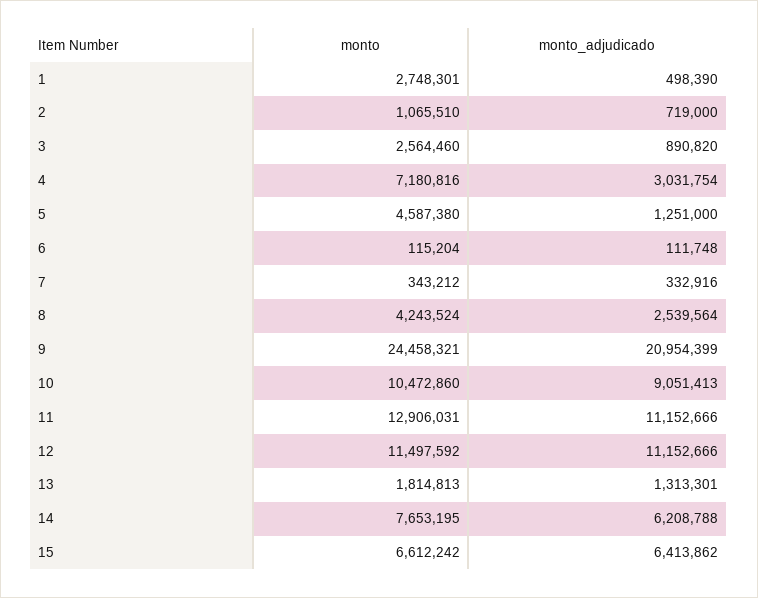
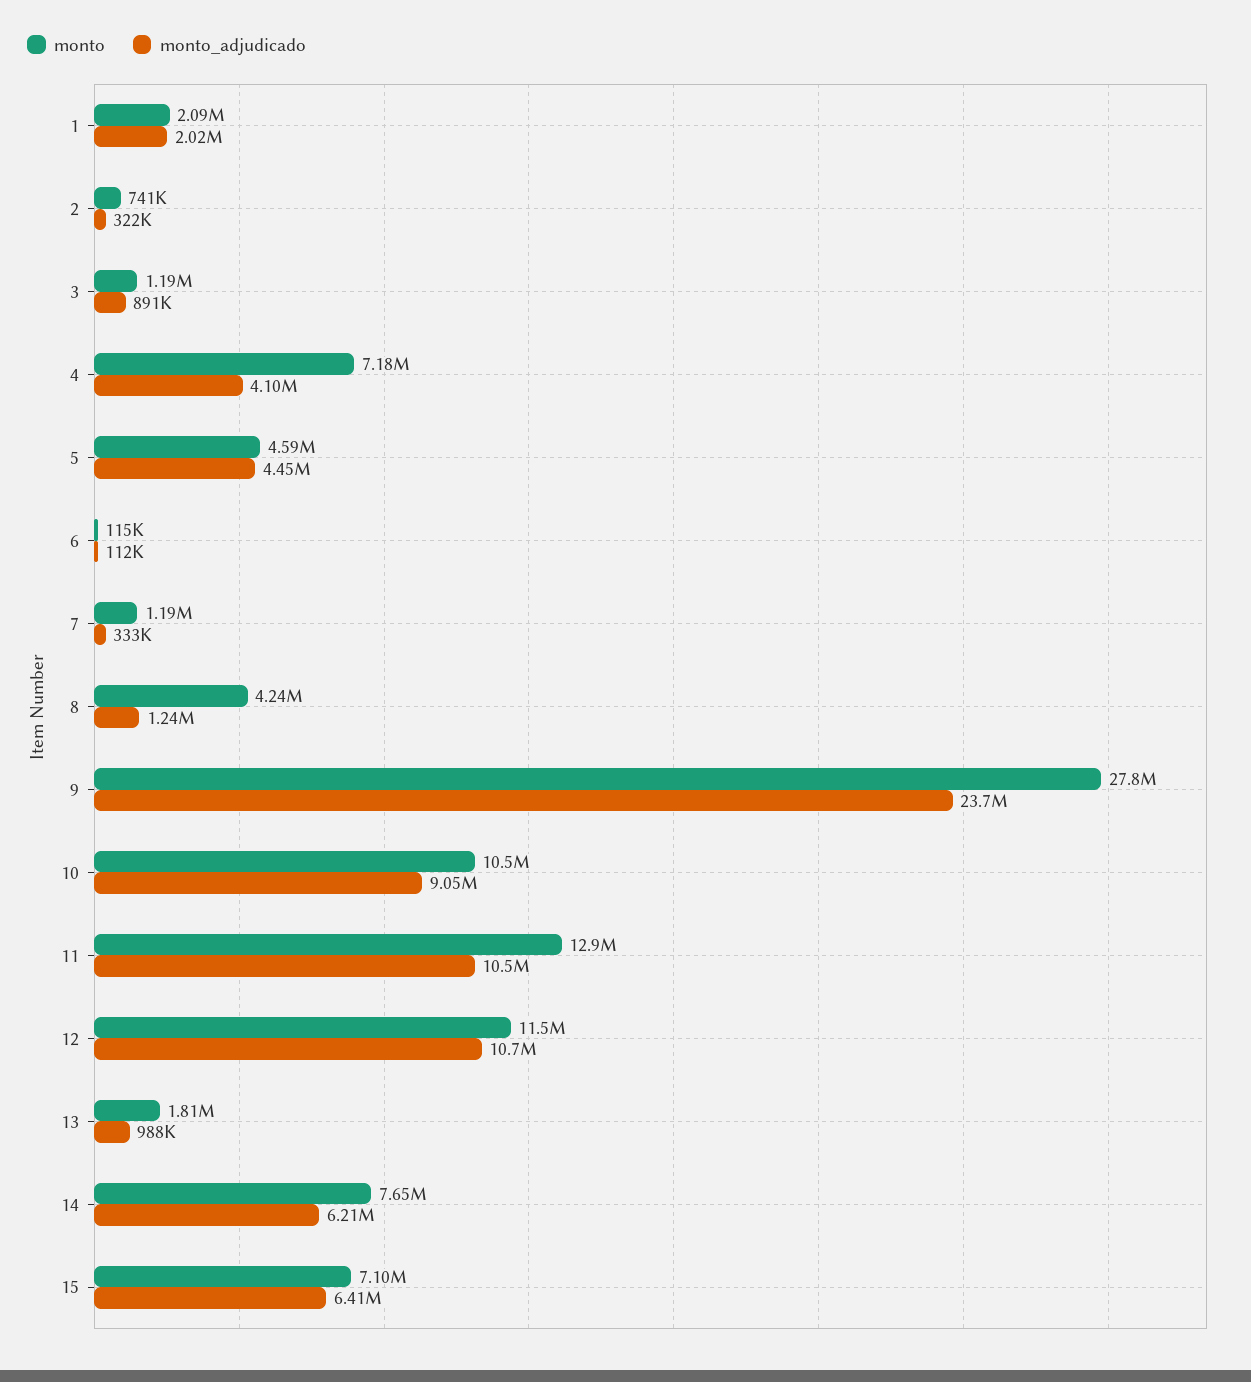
monto, 1: 2748301 -> 2090000
monto_adjudicado, 1: 498390 -> 2020000
monto, 2: 1065510 -> 741000
monto_adjudicado, 2: 719000 -> 322000
monto, 3: 2564460 -> 1190000
monto_adjudicado, 4: 3031754 -> 4100000
monto_adjudicado, 5: 1251000 -> 4450000
monto, 7: 343212 -> 1190000
monto_adjudicado, 8: 2539564 -> 1240000
monto, 9: 24458321 -> 27800000
monto_adjudicado, 9: 20954399 -> 23700000
monto_adjudicado, 11: 11152666 -> 10500000
monto_adjudicado, 12: 11152666 -> 10700000
monto_adjudicado, 13: 1313301 -> 988000
monto, 15: 6612242 -> 7100000

